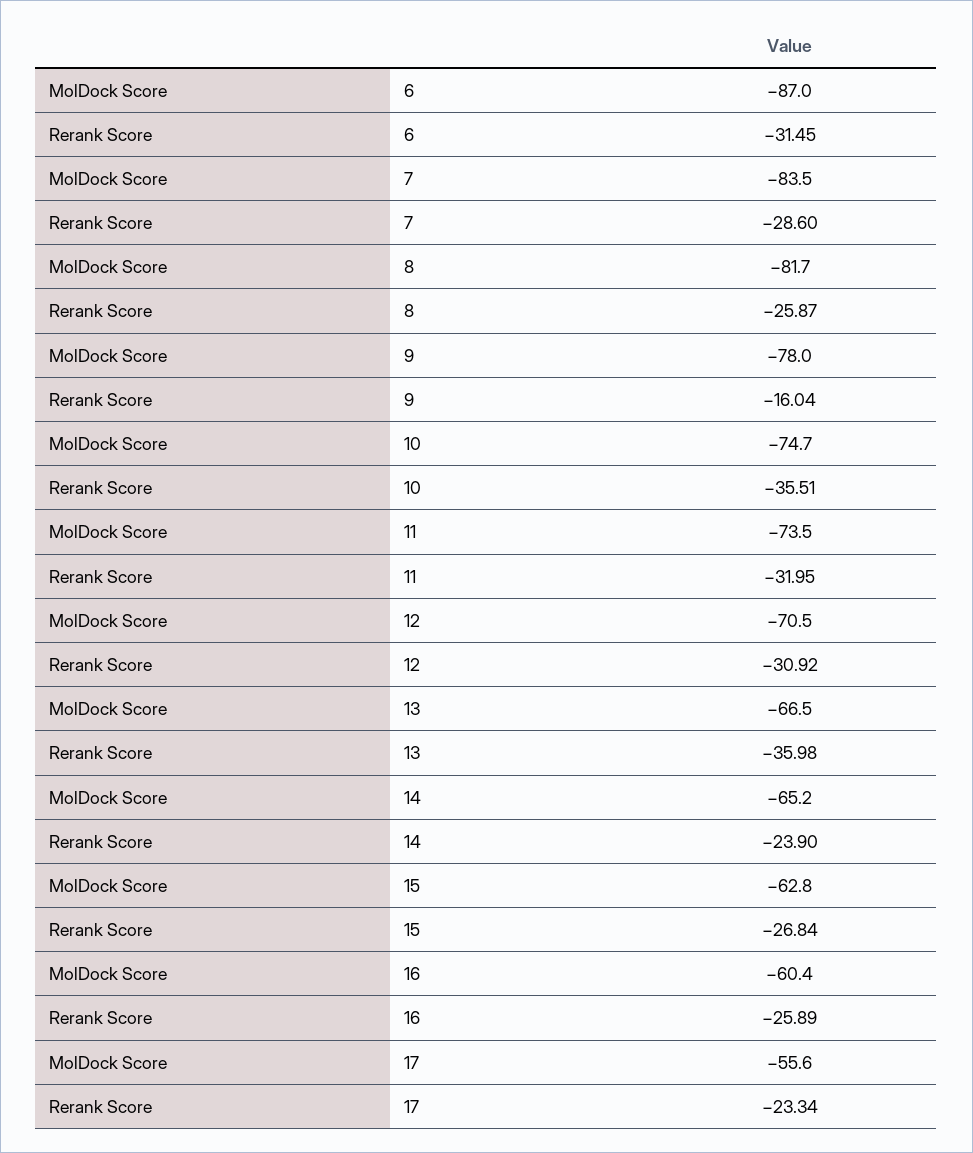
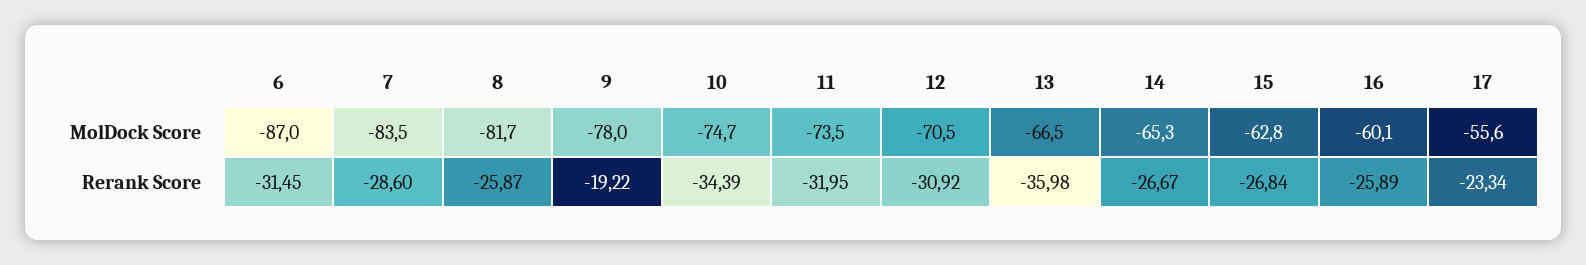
Rerank Score, 9: -16.04 -> -19.22
Rerank Score, 10: -35.51 -> -34.39
MolDock Score, 14: -65.2 -> -65.3
Rerank Score, 14: -23.9 -> -26.67
MolDock Score, 16: -60.4 -> -60.1

